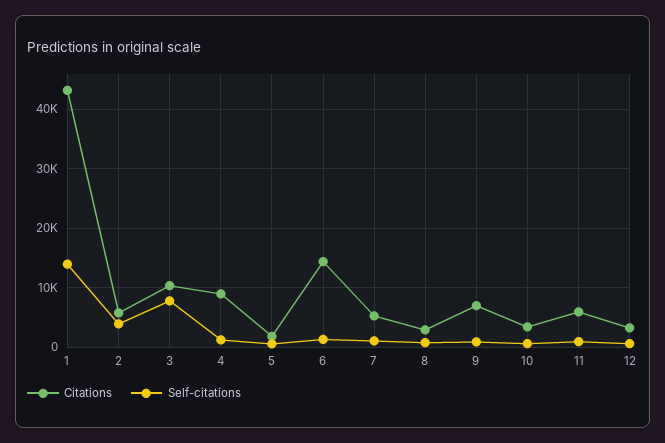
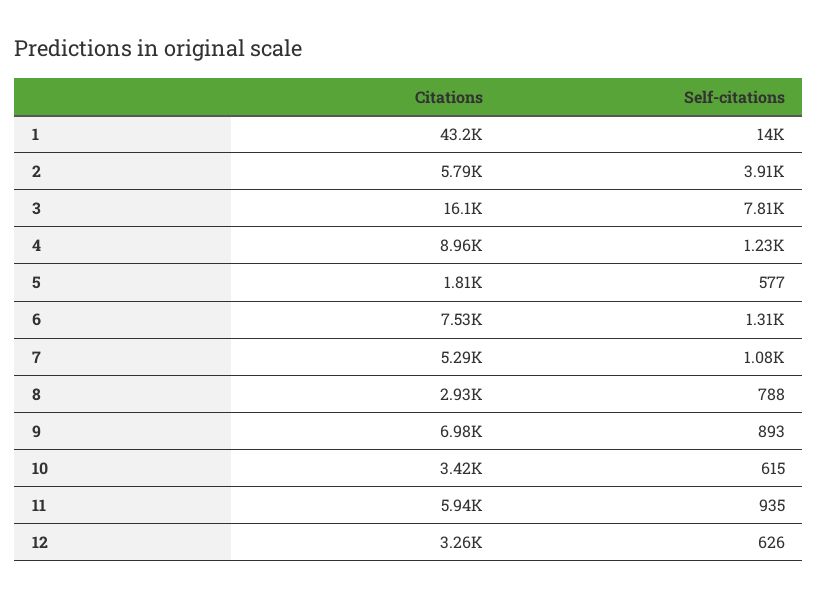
Citations, 3: 10000 -> 16100
Citations, 6: 14000 -> 7530

